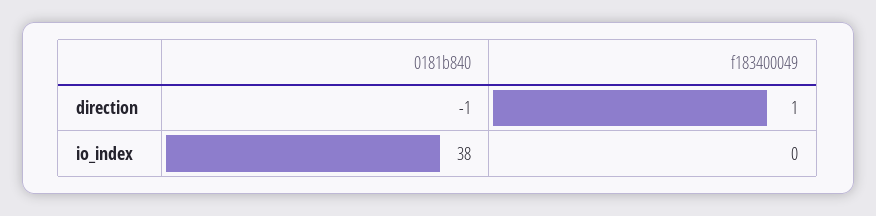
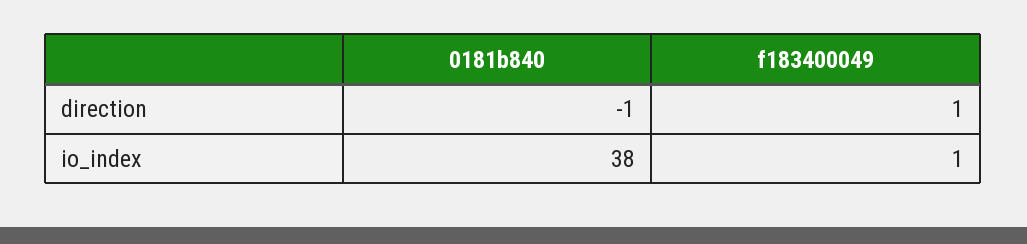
f183400049, io_index: 0 -> 1

